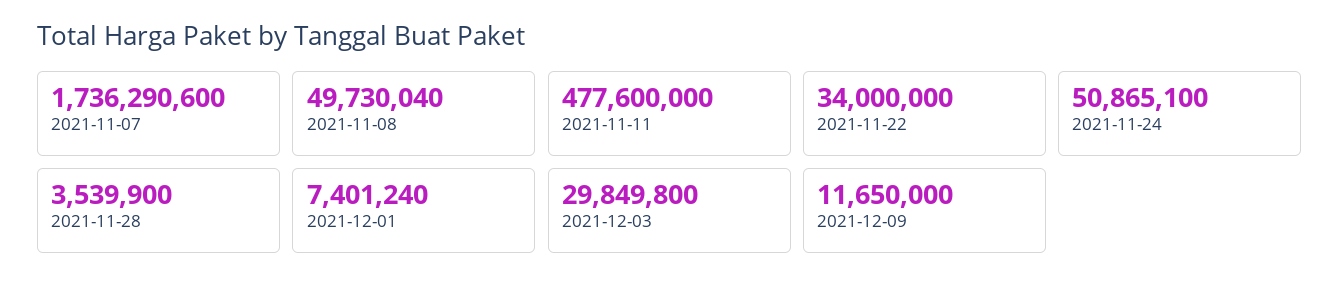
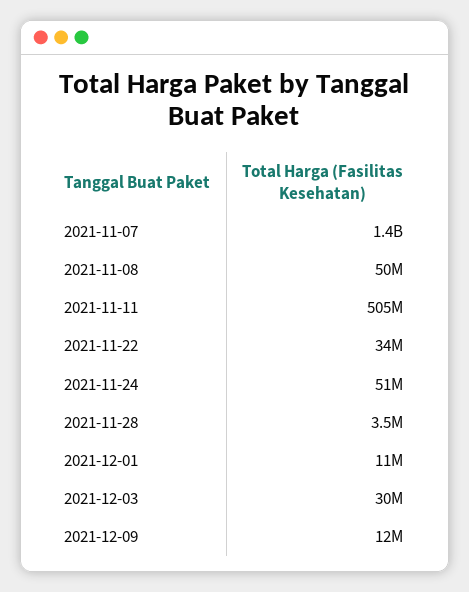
2021-11-07: 1736290600 -> 1400000000
2021-11-11: 477600000 -> 505000000
2021-12-01: 7401240 -> 11000000

